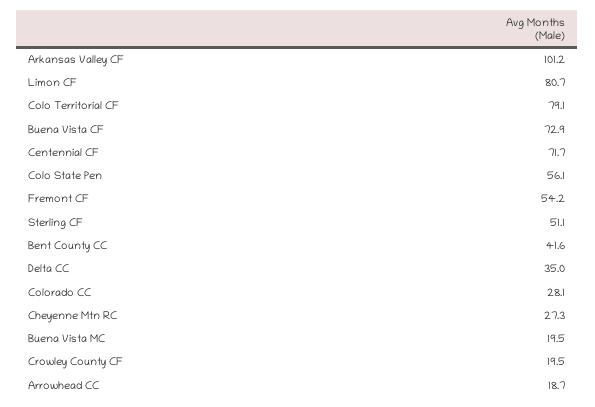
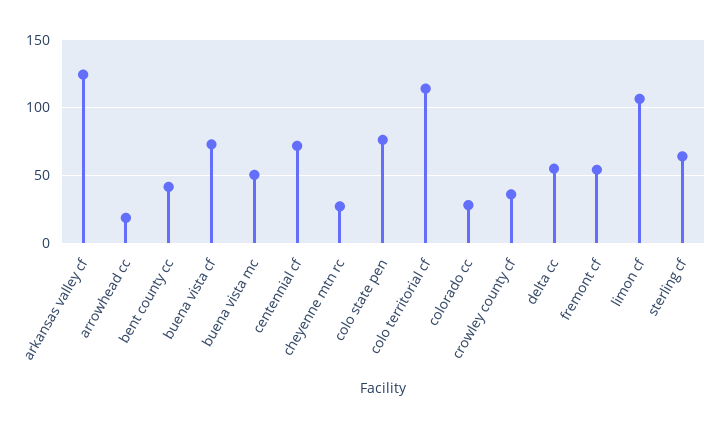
Arkansas Valley CF: 101.2 -> 125
Limon CF: 80.7 -> 105
Colo Territorial CF: 79.1 -> 115
Colo State Pen: 56.1 -> 75
Sterling CF: 51.1 -> 65
Delta CC: 35 -> 55
Buena Vista MC: 19.5 -> 50
Crowley County CF: 19.5 -> 35

